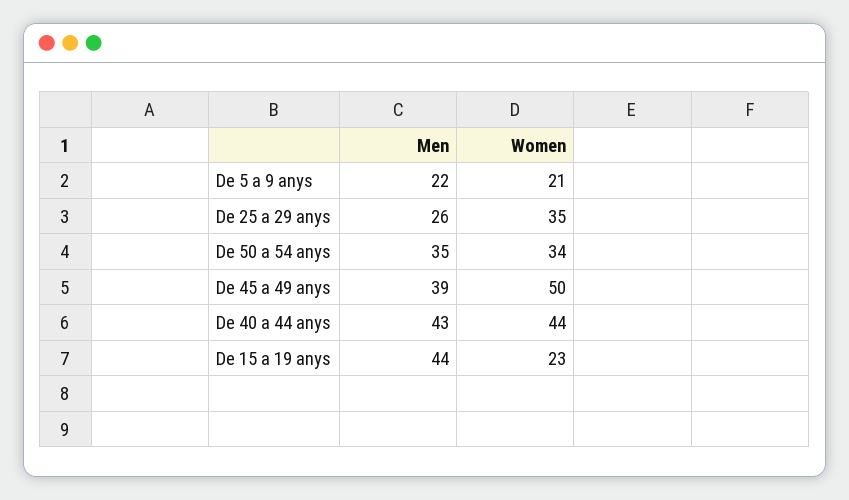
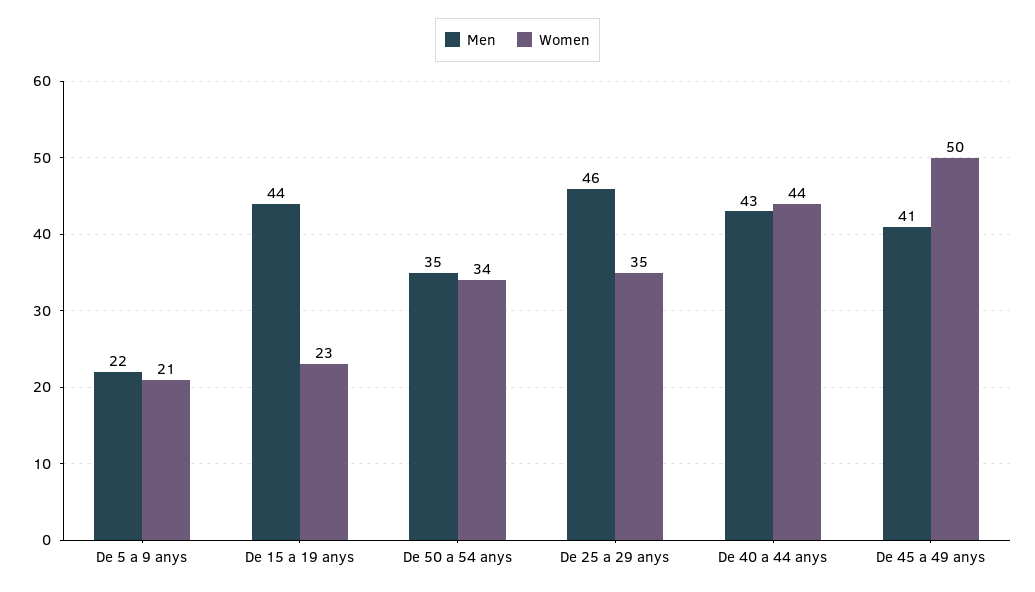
Men, De 25 a 29 anys: 26 -> 46
Men, De 45 a 49 anys: 39 -> 41

